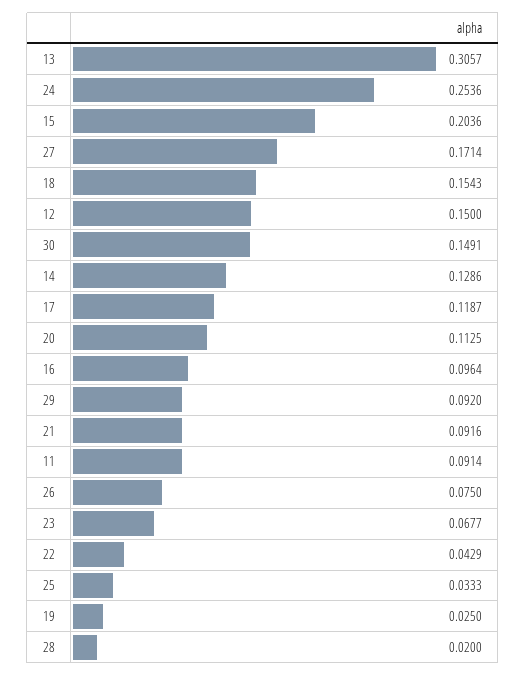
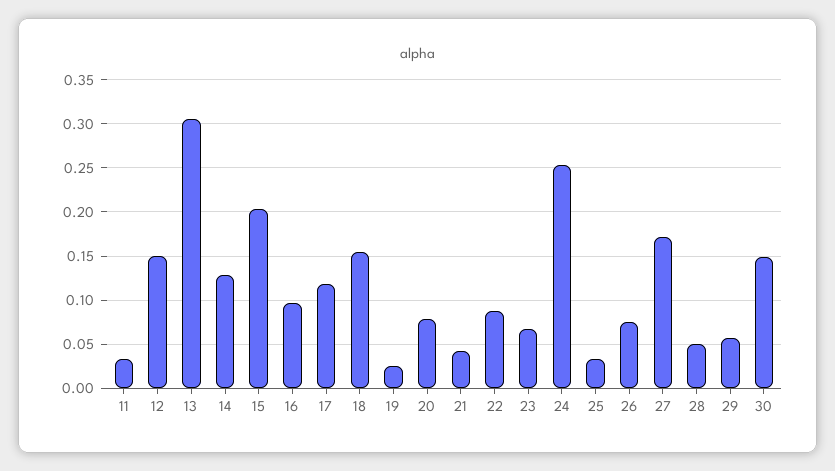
20: 0.1125 -> 0.08
29: 0.092 -> 0.06
21: 0.0916 -> 0.04
11: 0.0914 -> 0.03
22: 0.0429 -> 0.09
28: 0.02 -> 0.05

